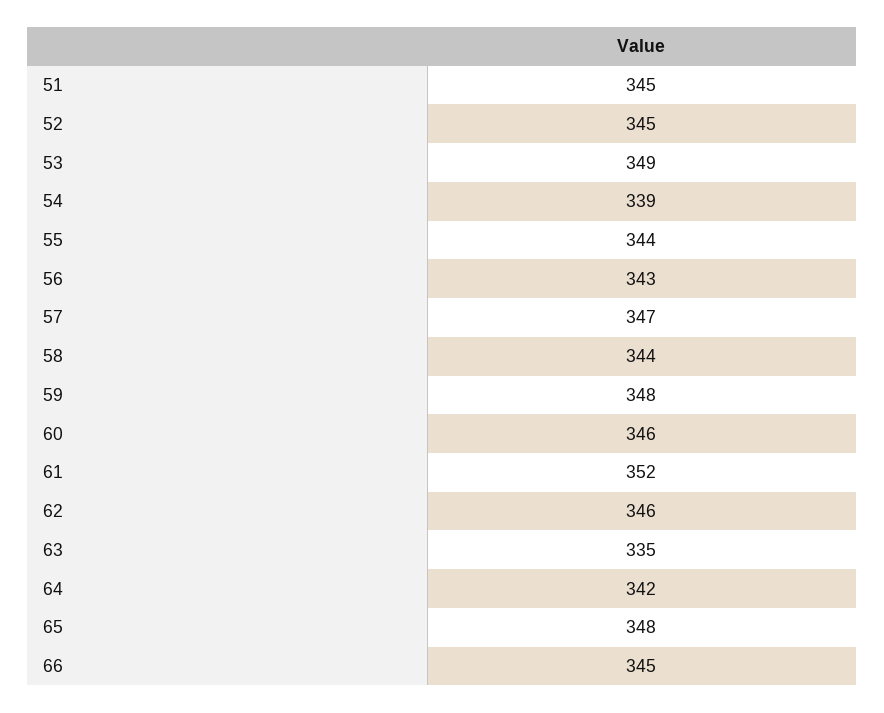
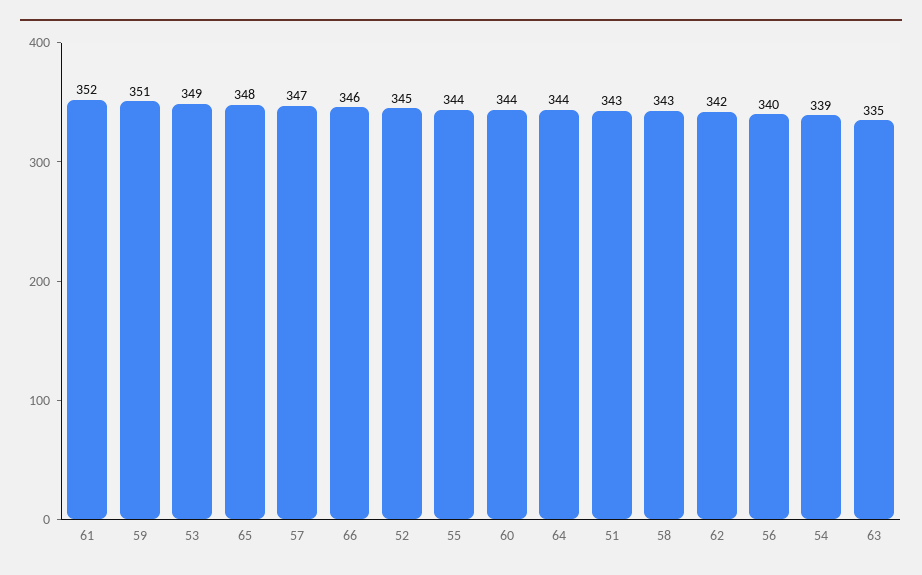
51: 345 -> 343
56: 343 -> 340
58: 344 -> 343
59: 348 -> 351
60: 346 -> 344
62: 346 -> 342
64: 342 -> 344
66: 345 -> 346

